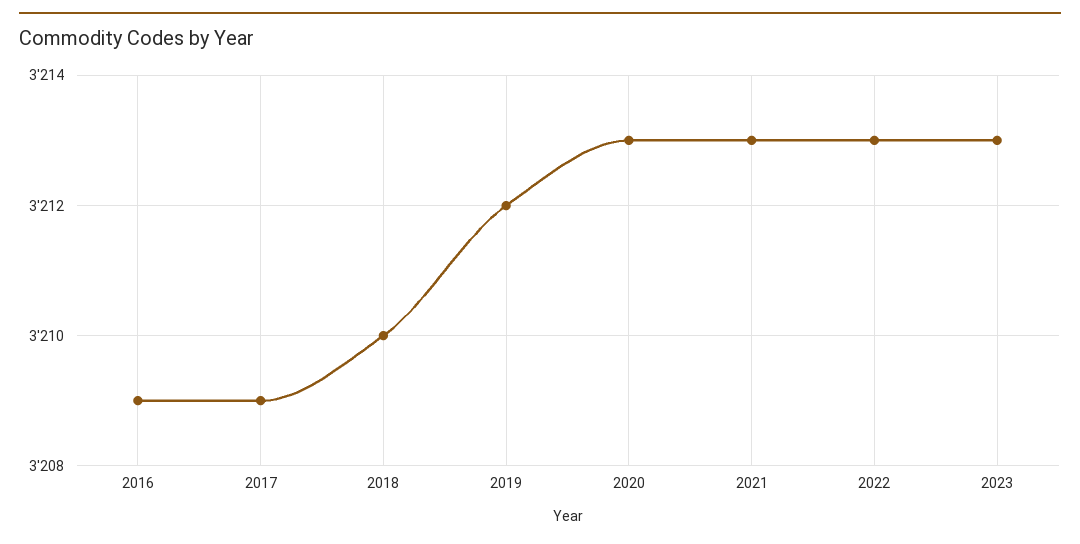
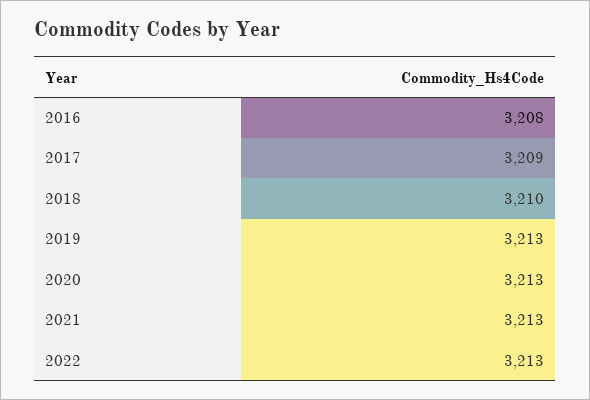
2016: 3209 -> 3208
2019: 3212 -> 3213
2023: 3213 -> none

